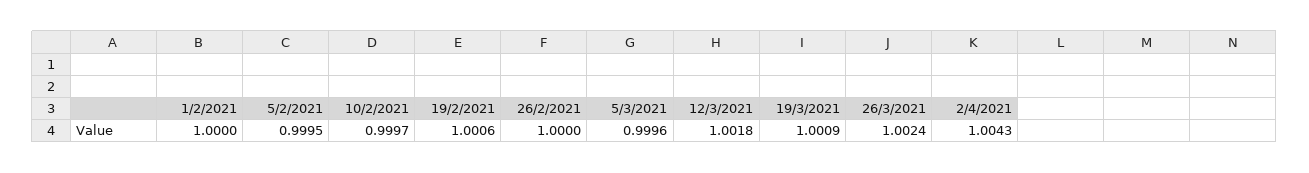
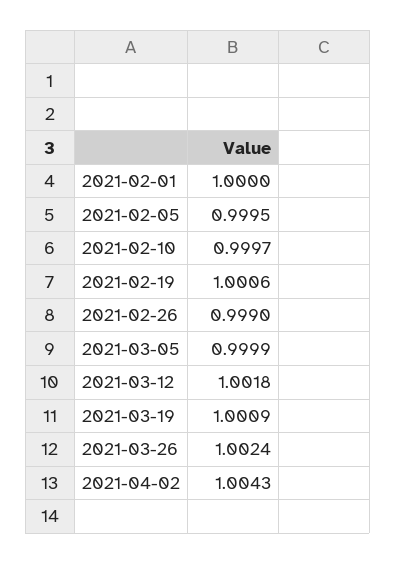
26/2/2021: 1 -> 0.999
5/3/2021: 0.9996 -> 0.9999

